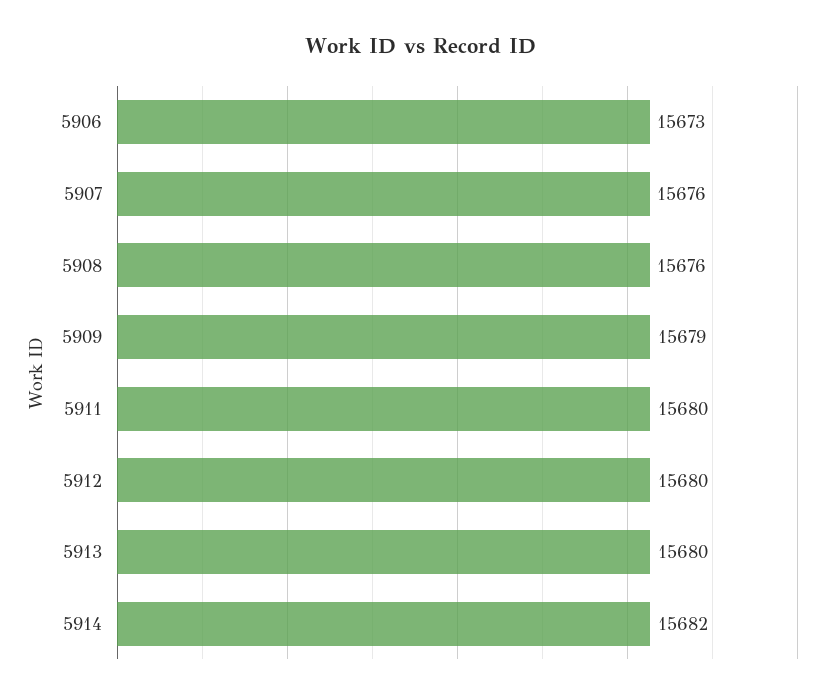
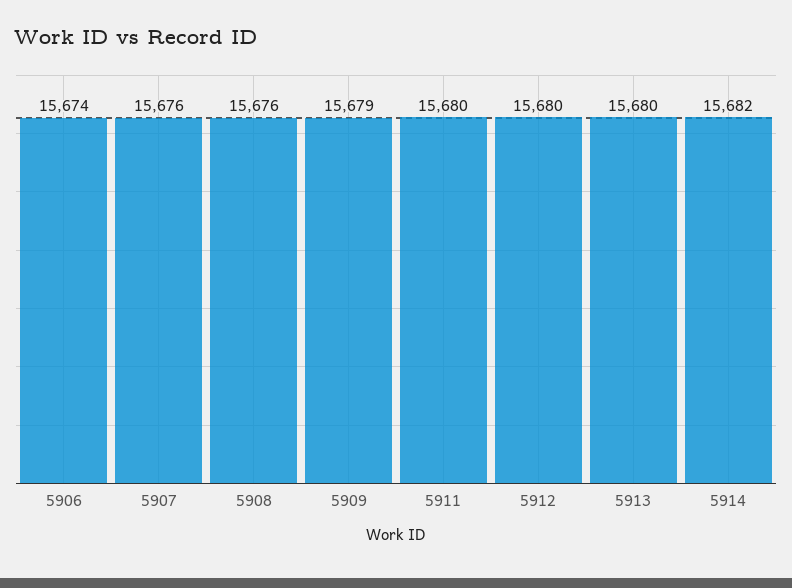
5906: 15673 -> 15674

